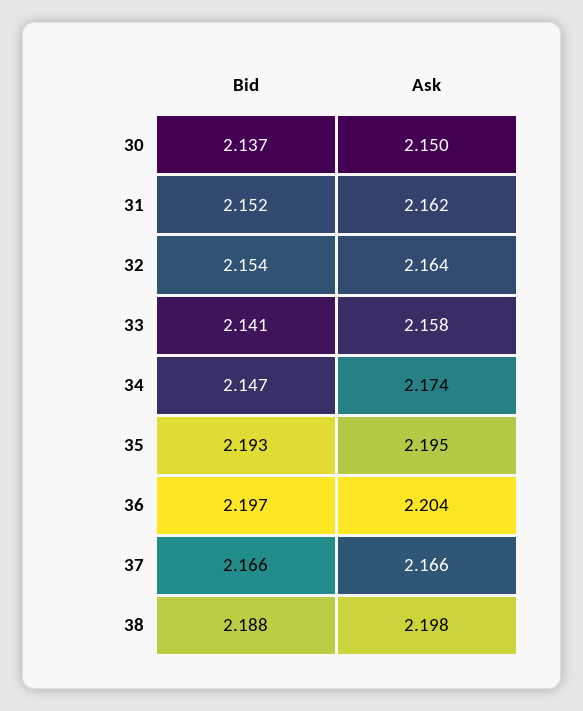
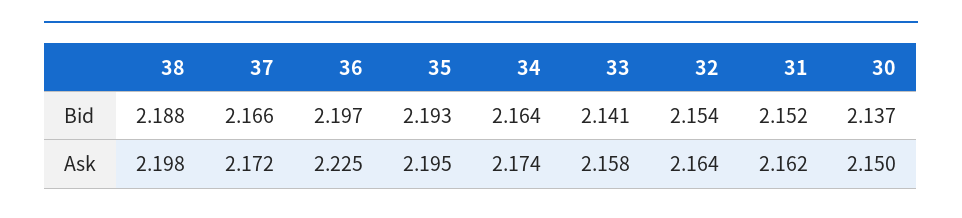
Bid, 34: 2.147 -> 2.164
Ask, 36: 2.204 -> 2.225
Ask, 37: 2.166 -> 2.172

